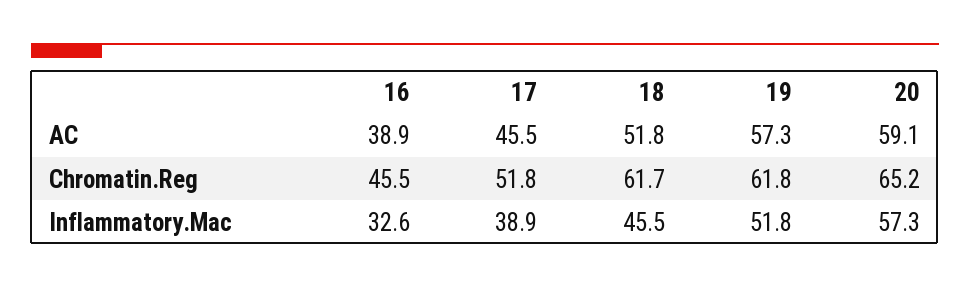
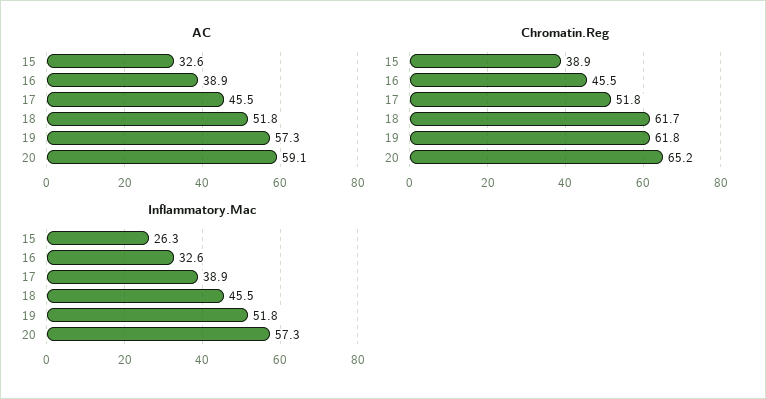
AC, 15: none -> 32.6
Chromatin.Reg, 15: none -> 38.9
Inflammatory.Mac, 15: none -> 26.3

